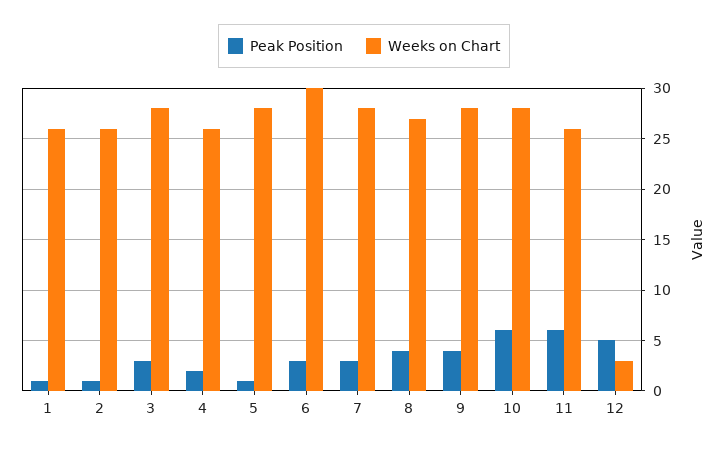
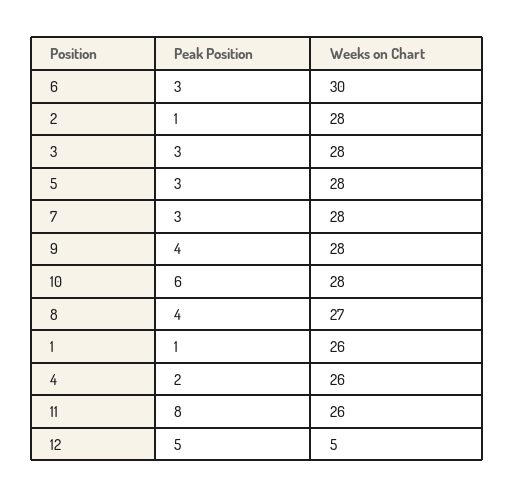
Weeks on Chart, 2: 26 -> 28
Peak Position, 5: 1 -> 3
Peak Position, 11: 6 -> 8
Weeks on Chart, 12: 3 -> 5

